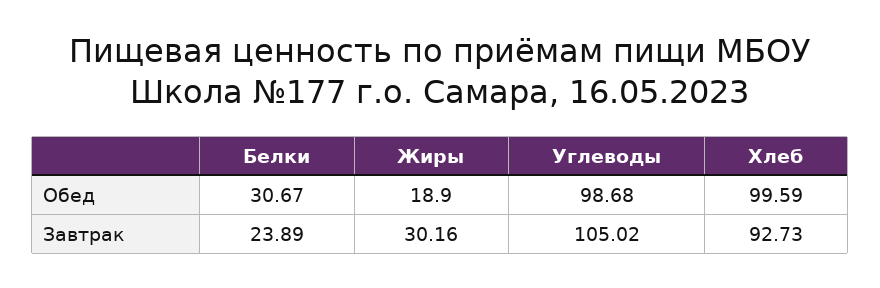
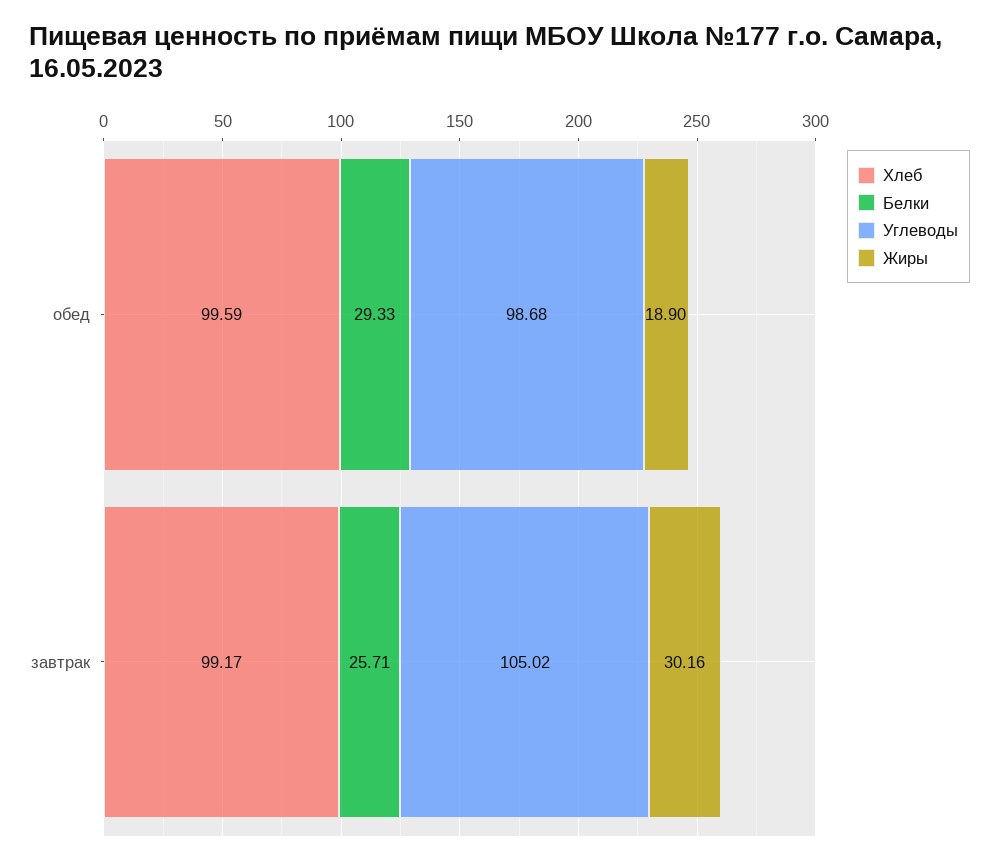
Белки, Обед: 30.67 -> 29.33
Белки, Завтрак: 23.89 -> 25.71
Хлеб, Завтрак: 92.73 -> 99.17

